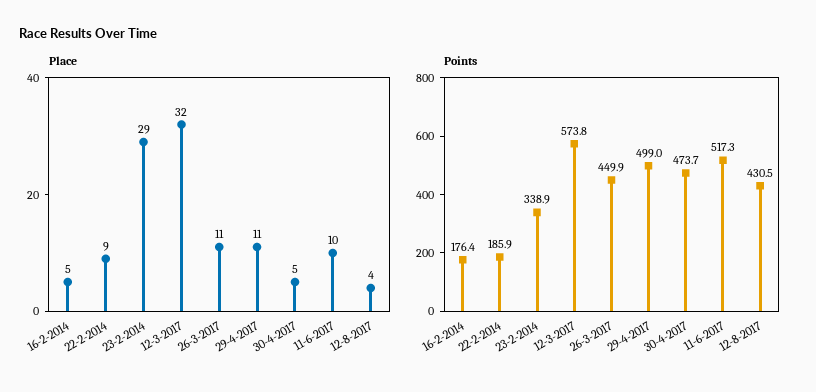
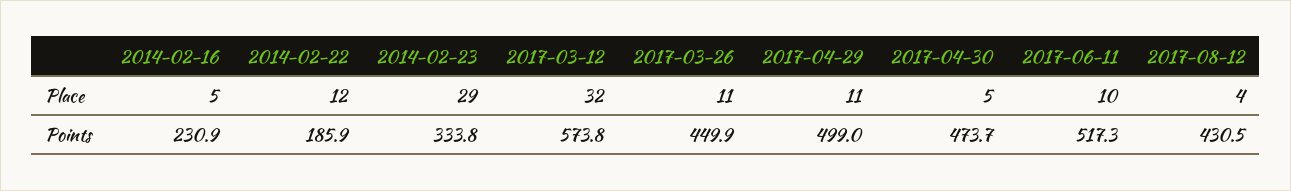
Place, 22-2-2014: 9 -> 12
Points, 16-2-2014: 176.4 -> 230.9
Points, 23-2-2014: 338.9 -> 333.8

